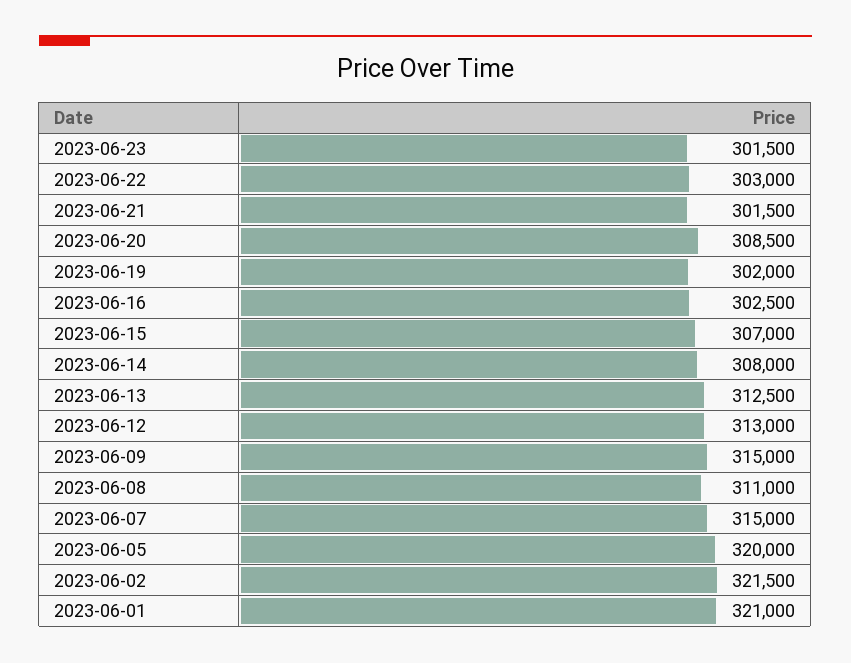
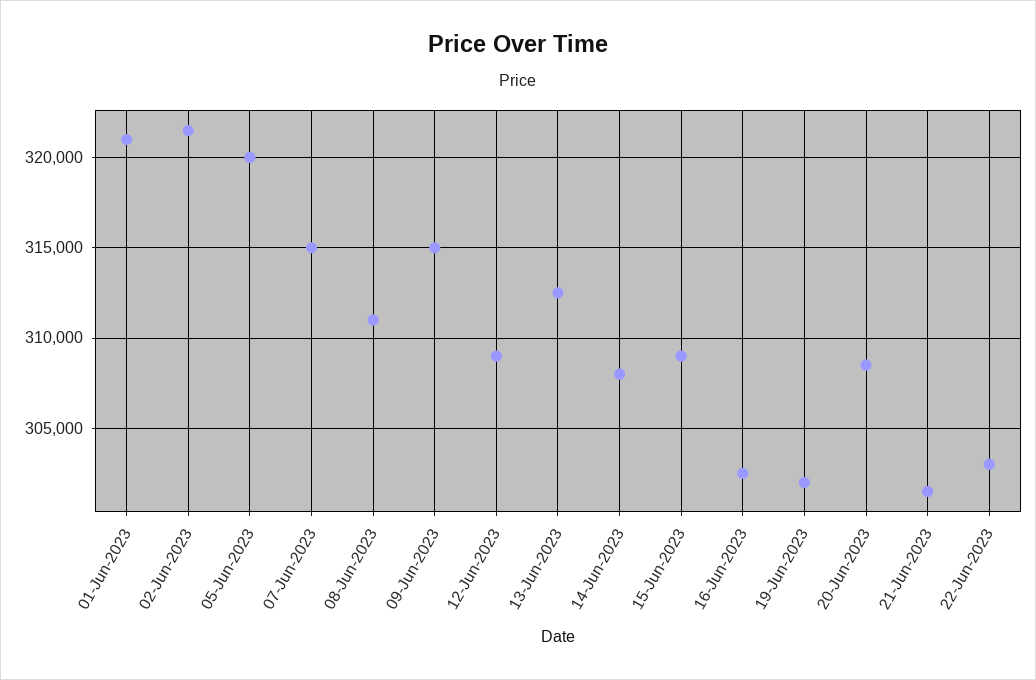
2023-06-23: 301500 -> none
2023-06-15: 307000 -> 309000
2023-06-12: 313000 -> 309000

